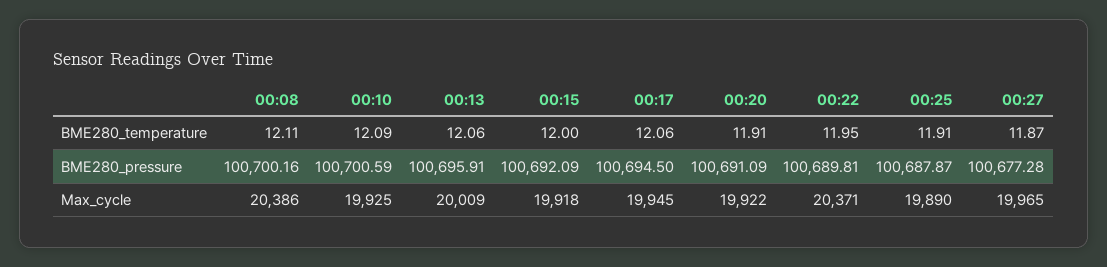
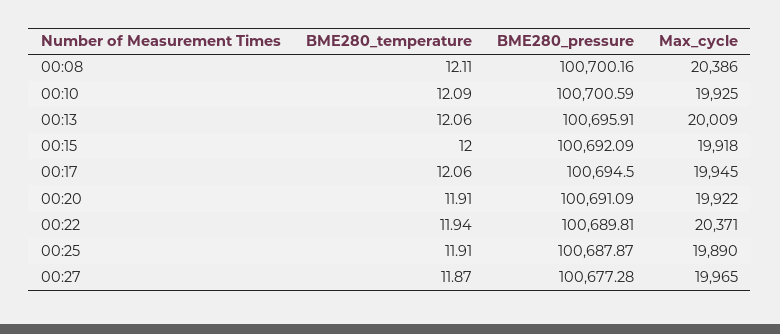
00:22, BME280_temperature: 11.95 -> 11.94

